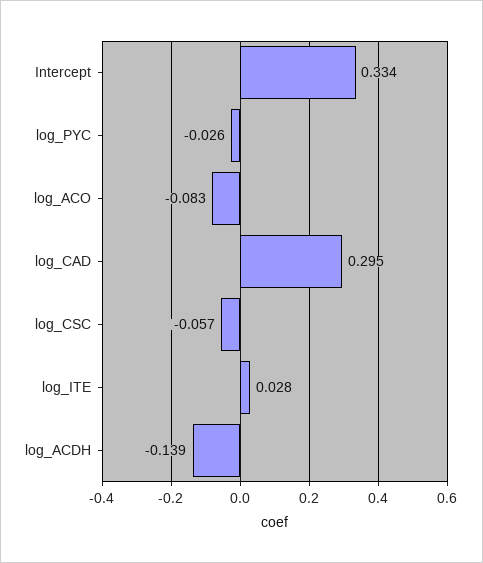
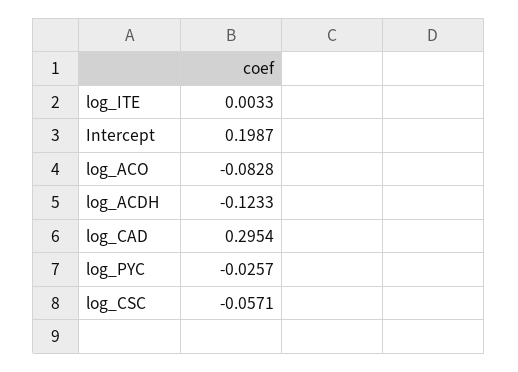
Intercept: 0.334 -> 0.1987
log_ITE: 0.028 -> 0.0033
log_ACDH: -0.139 -> -0.1233

